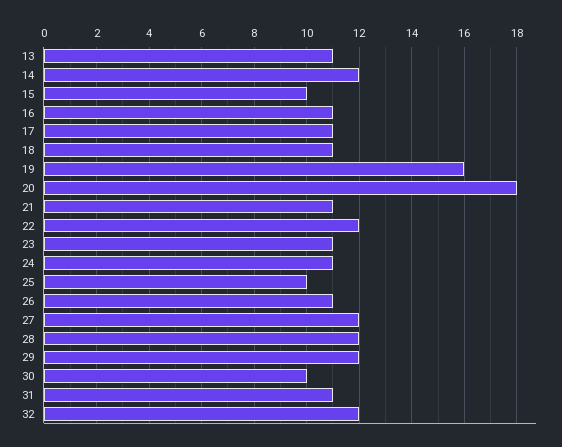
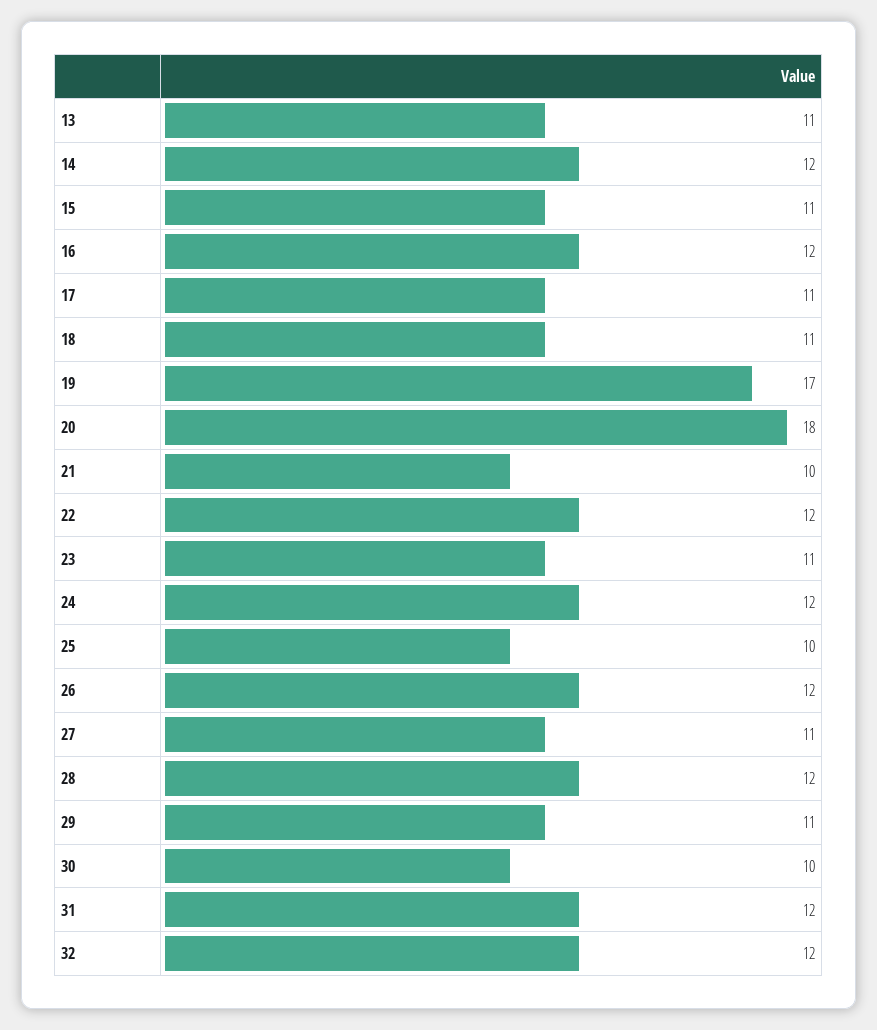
15: 10 -> 11
16: 11 -> 12
19: 16 -> 17
21: 11 -> 10
24: 11 -> 12
26: 11 -> 12
27: 12 -> 11
29: 12 -> 11
31: 11 -> 12

